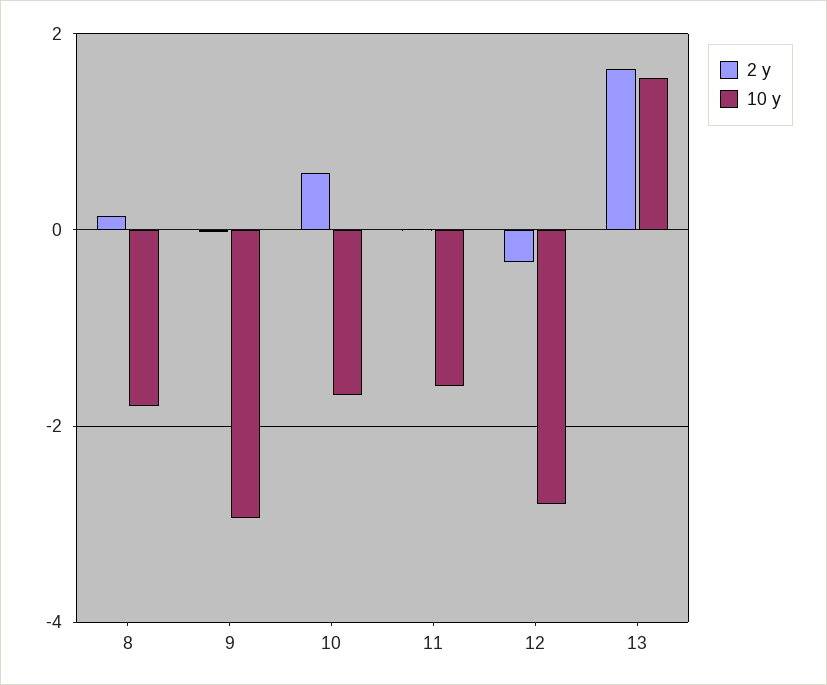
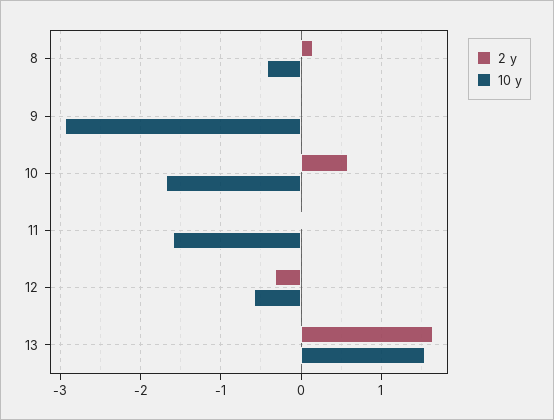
10 y, 8: -1.8 -> -0.4
10 y, 12: -2.8 -> -0.6

